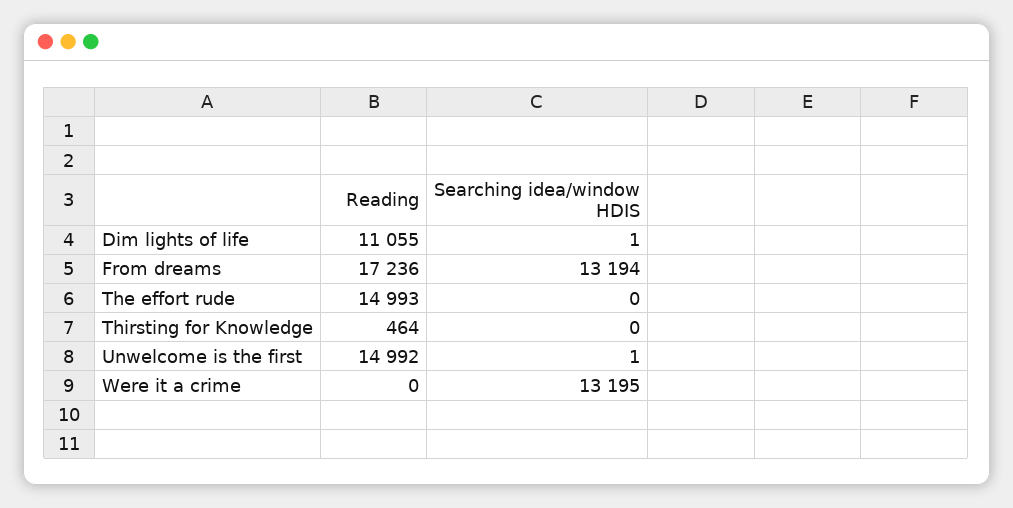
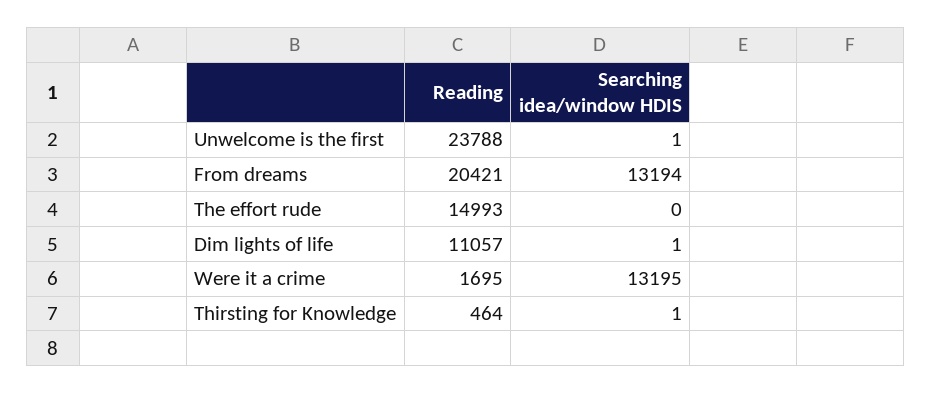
Reading, Dim lights of life: 11055 -> 11057
Reading, From dreams: 17236 -> 20421
Searching idea/window HDIS, Thirsting for Knowledge: 0 -> 1
Reading, Unwelcome is the first: 14992 -> 23788
Reading, Were it a crime: 0 -> 1695

